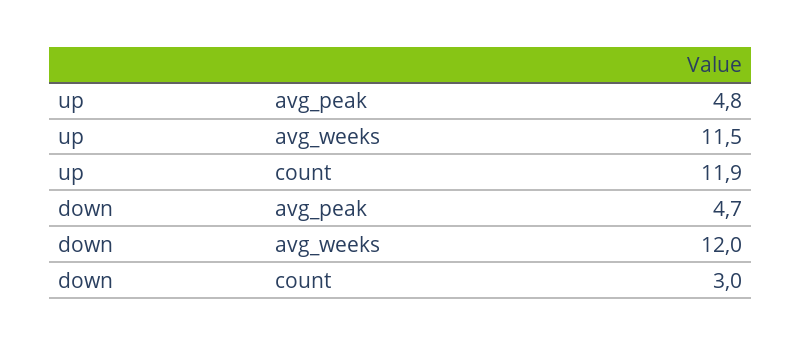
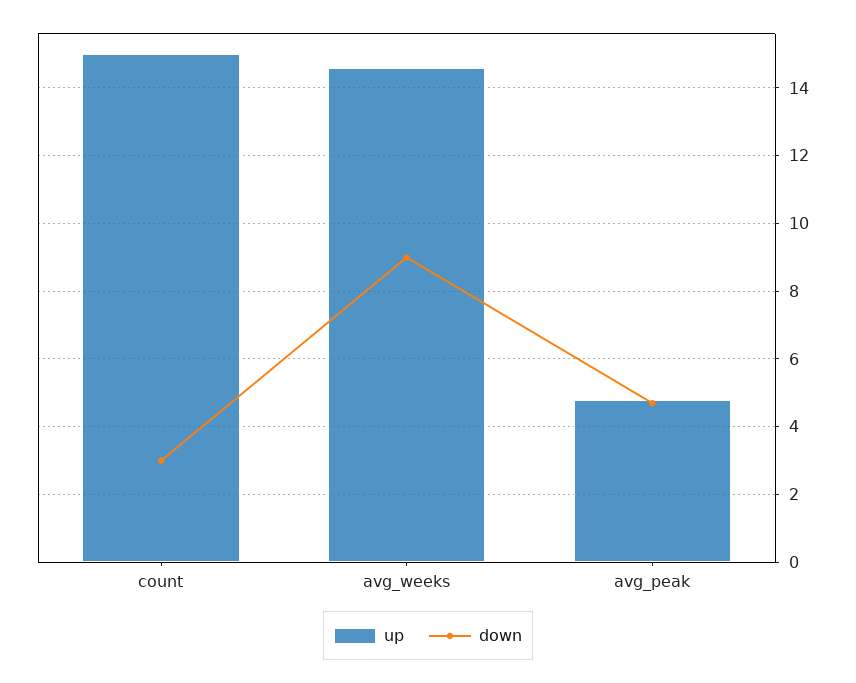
up, avg_weeks: 11.5 -> 14.5
up, count: 11.9 -> 15
down, avg_weeks: 12 -> 9

